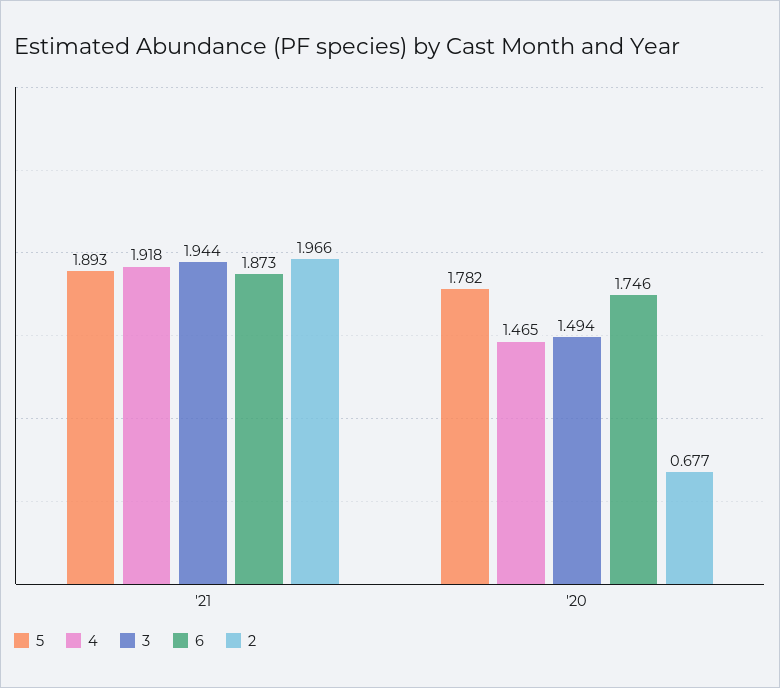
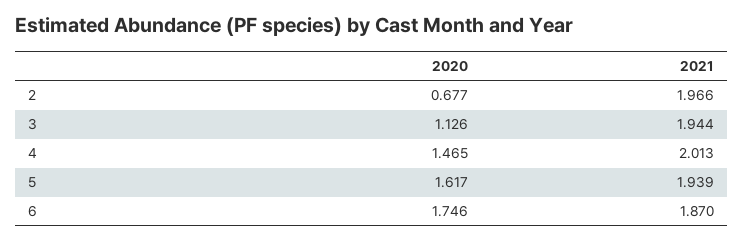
5, '21: 1.893 -> 1.939
4, '21: 1.918 -> 2.013
6, '21: 1.873 -> 1.87
5, '20: 1.782 -> 1.617
3, '20: 1.494 -> 1.126

